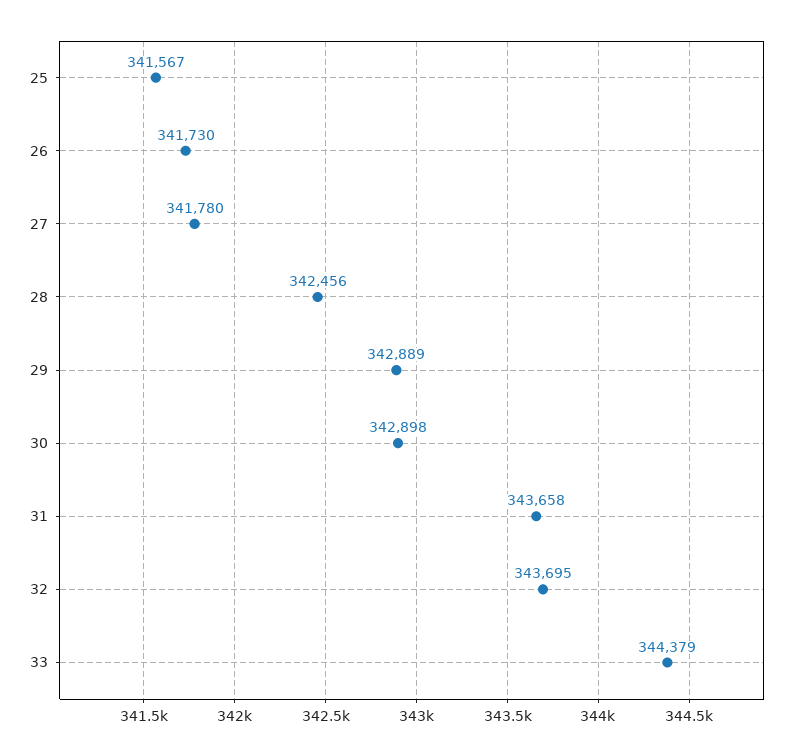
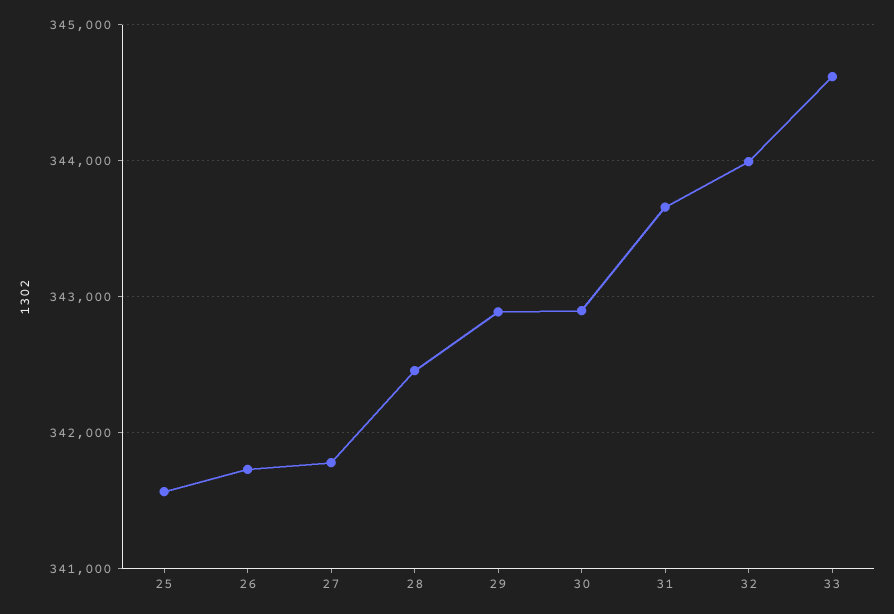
32: 343695 -> 344000
33: 344379 -> 344600

